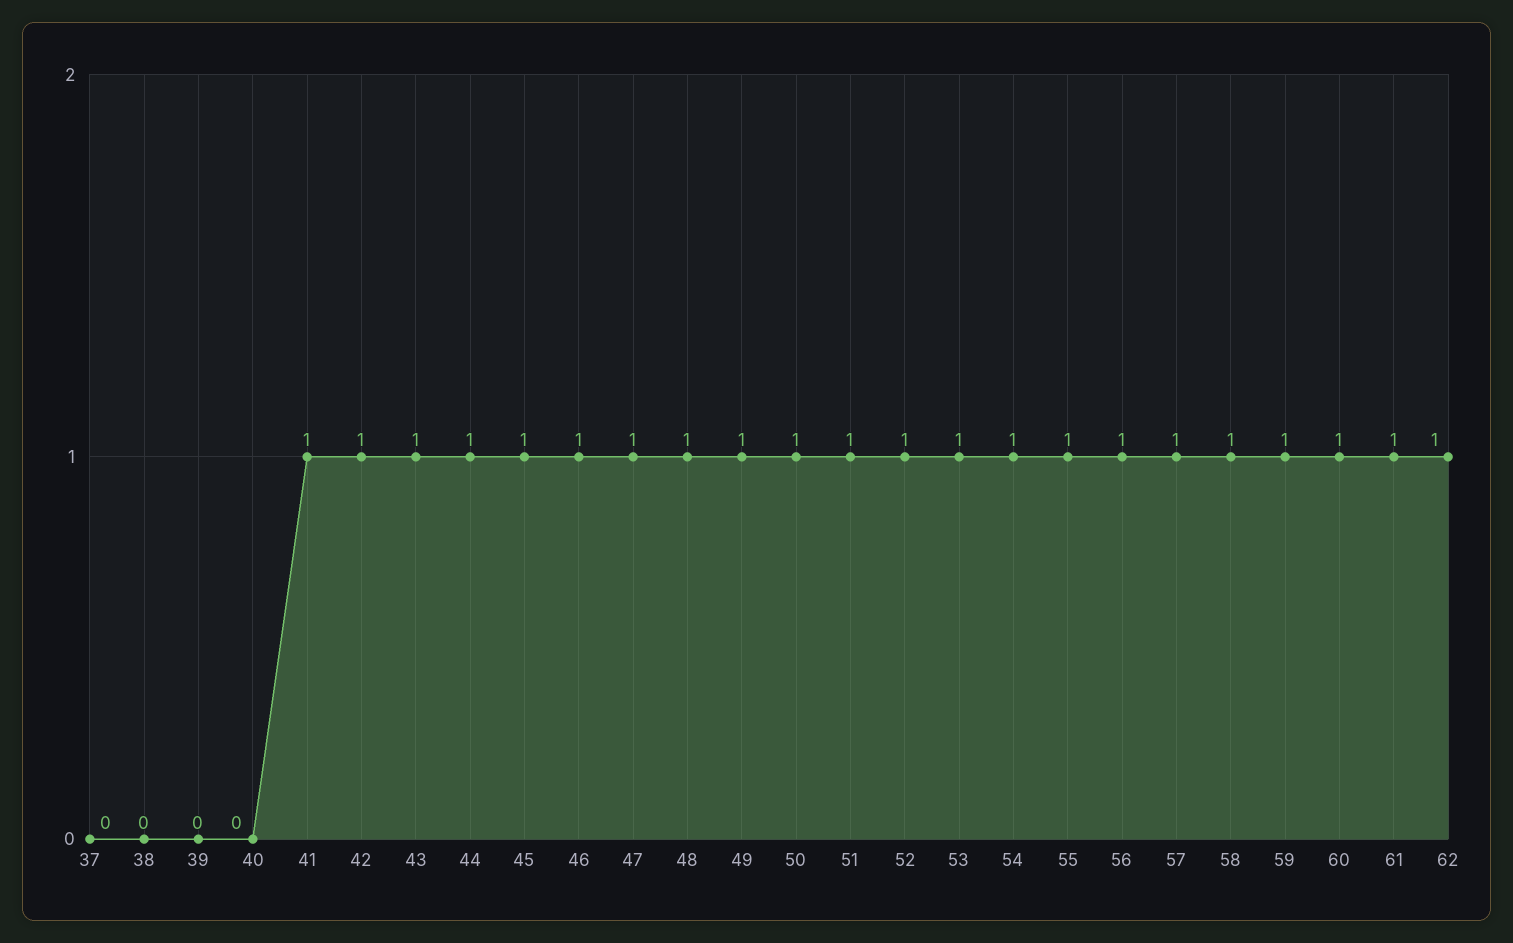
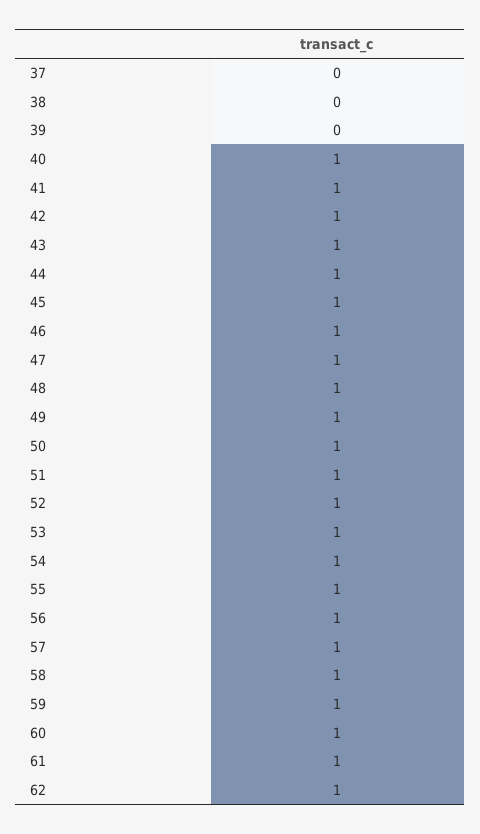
40: 0 -> 1

